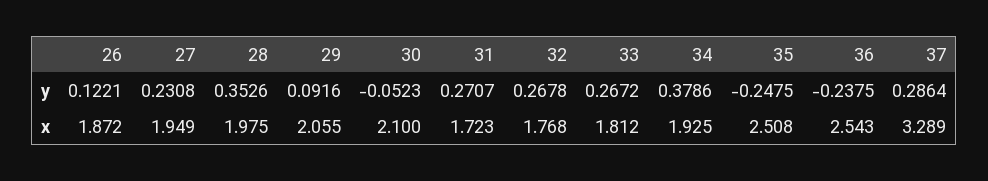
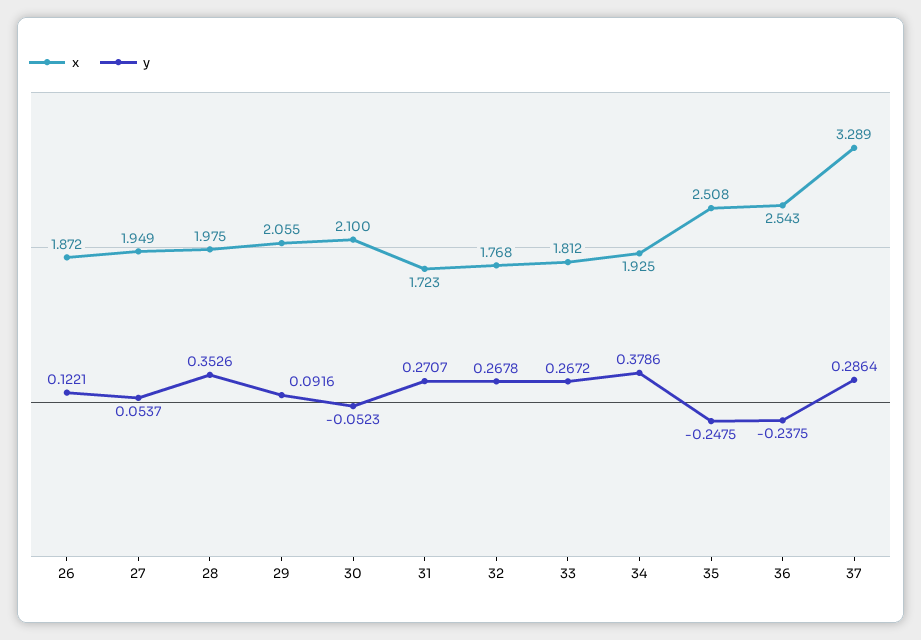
y, 27: 0.2308 -> 0.0537

